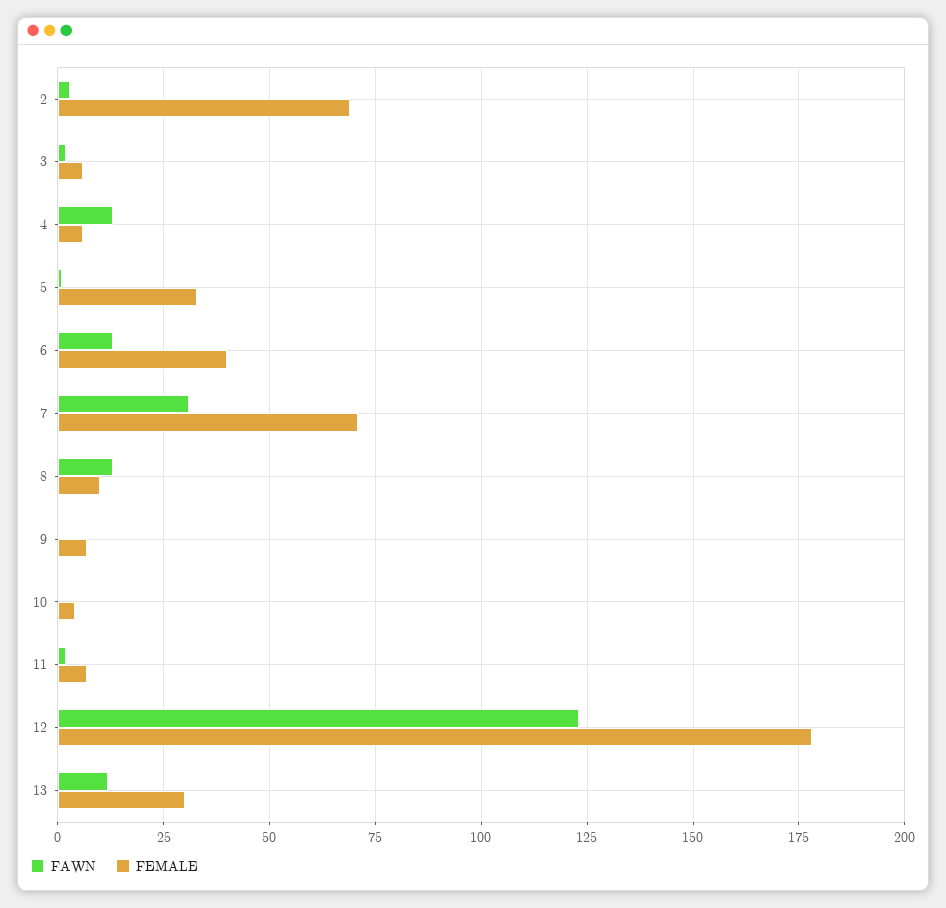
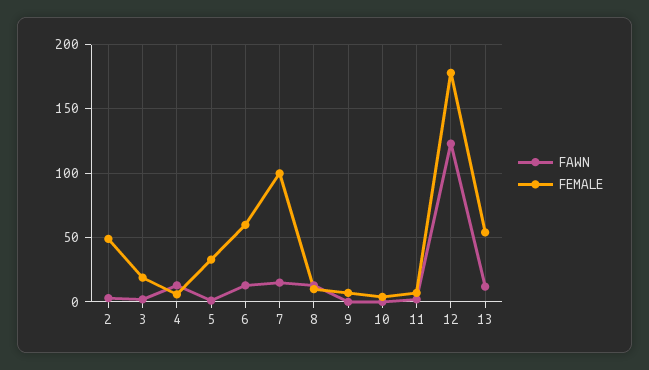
FEMALE, 2: 70 -> 50
FEMALE, 3: 5 -> 20
FEMALE, 6: 40 -> 60
FAWN, 7: 30 -> 15
FEMALE, 7: 70 -> 100
FEMALE, 13: 30 -> 55

